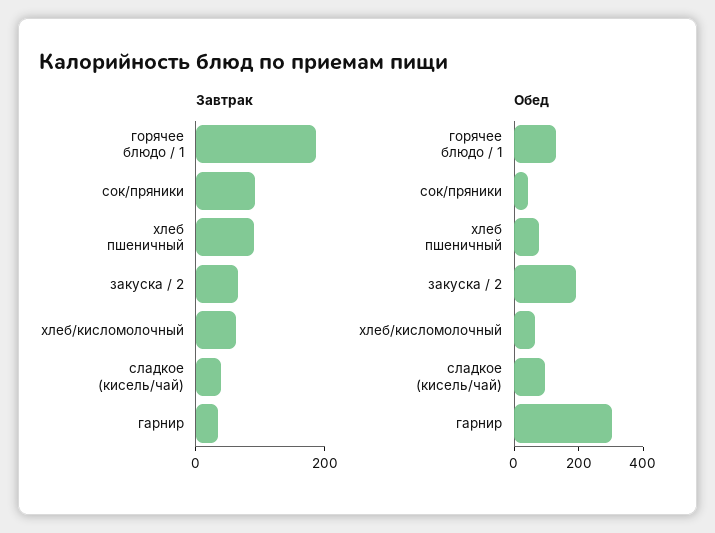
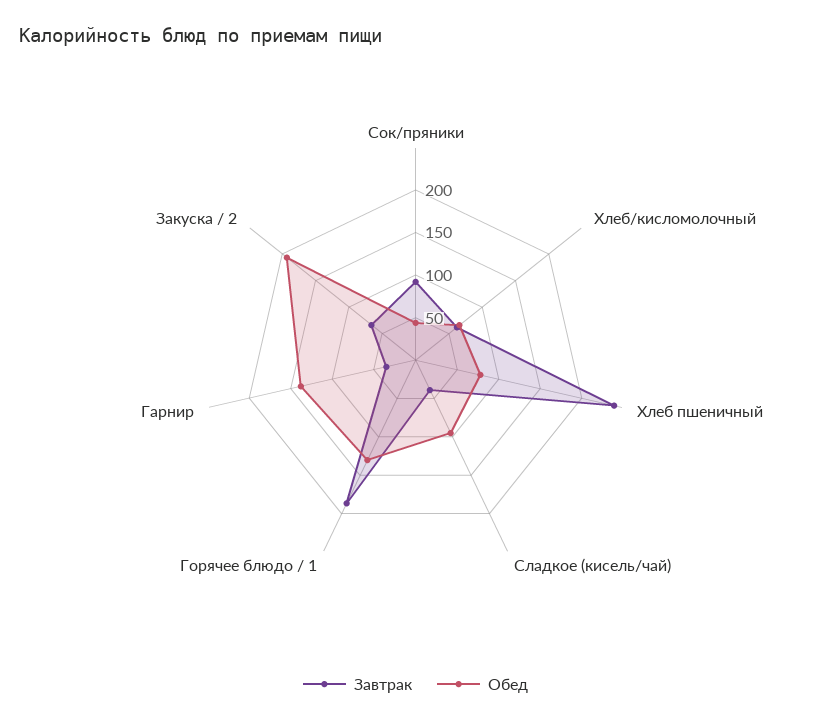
Завтрак, хлеб пшеничный: 100 -> 240
Обед, гарнир: 300 -> 140

